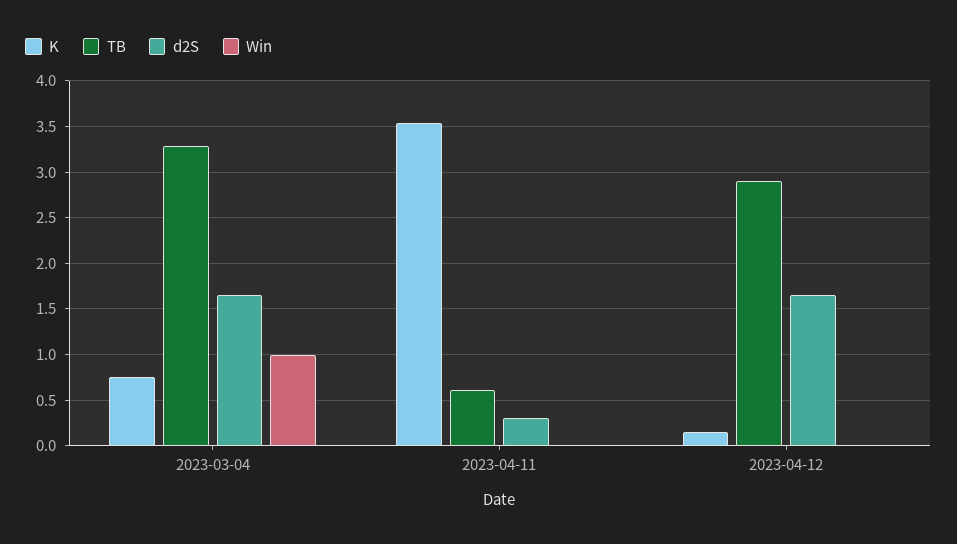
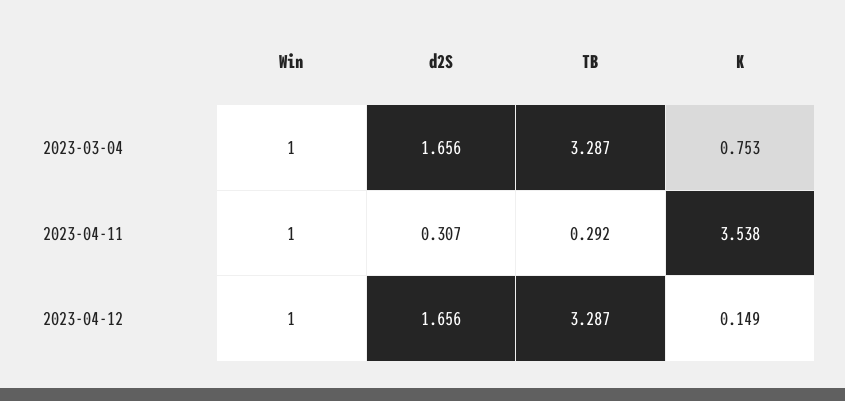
TB, 2023-04-11: 0.6 -> 0.292
Win, 2023-04-11: 0 -> 1
TB, 2023-04-12: 2.9 -> 3.287
Win, 2023-04-12: 0 -> 1

